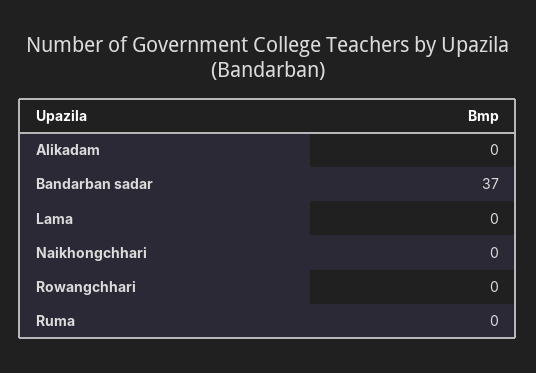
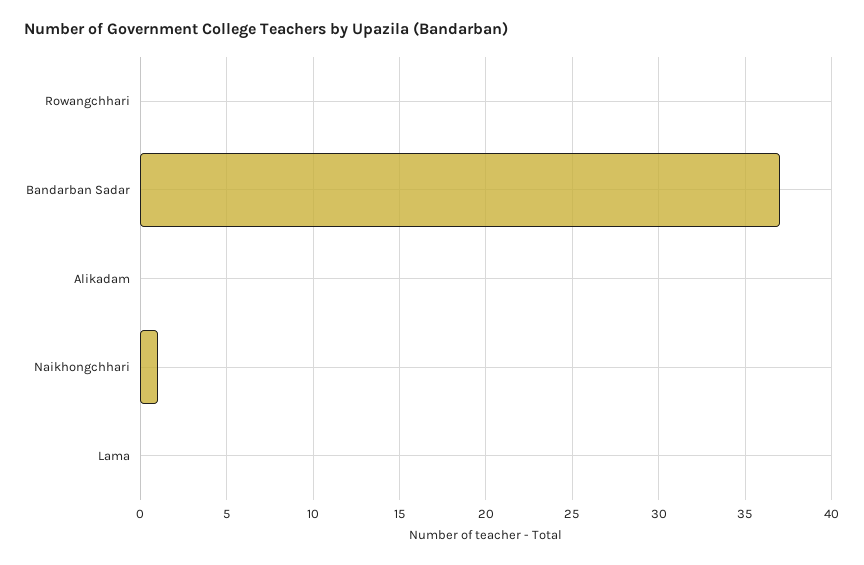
Naikhongchhari: 0 -> 1
Ruma: 0 -> none

